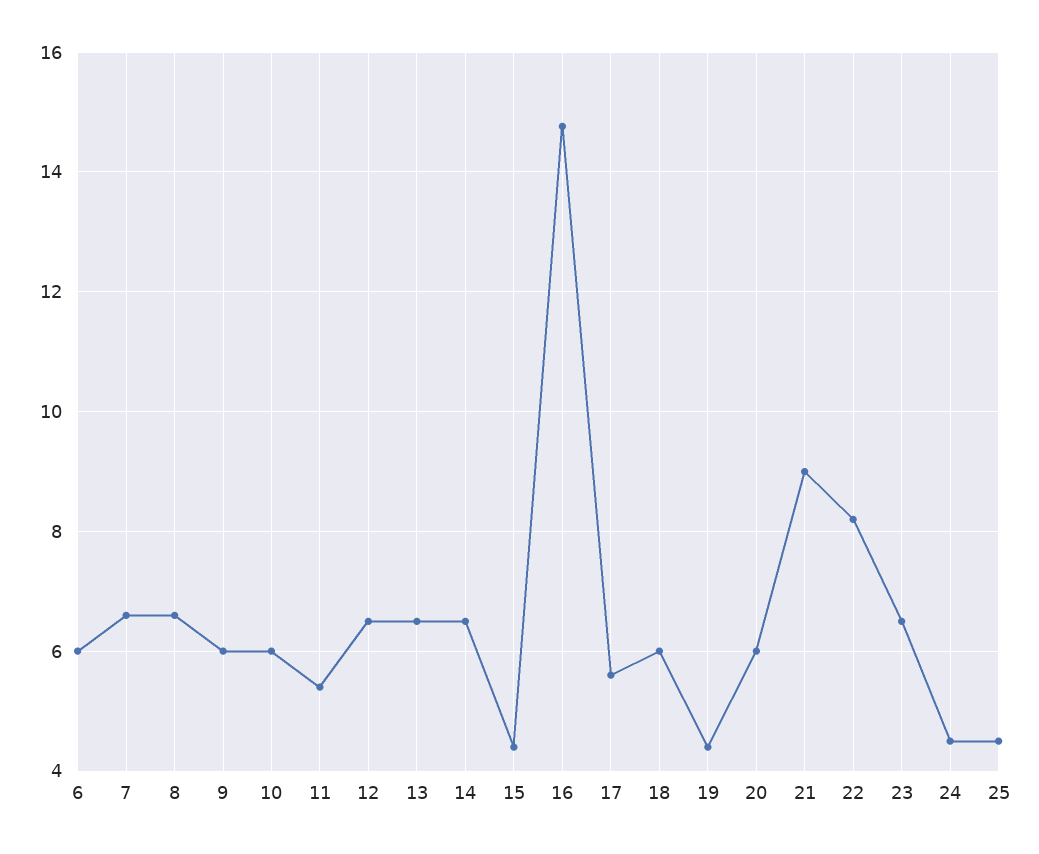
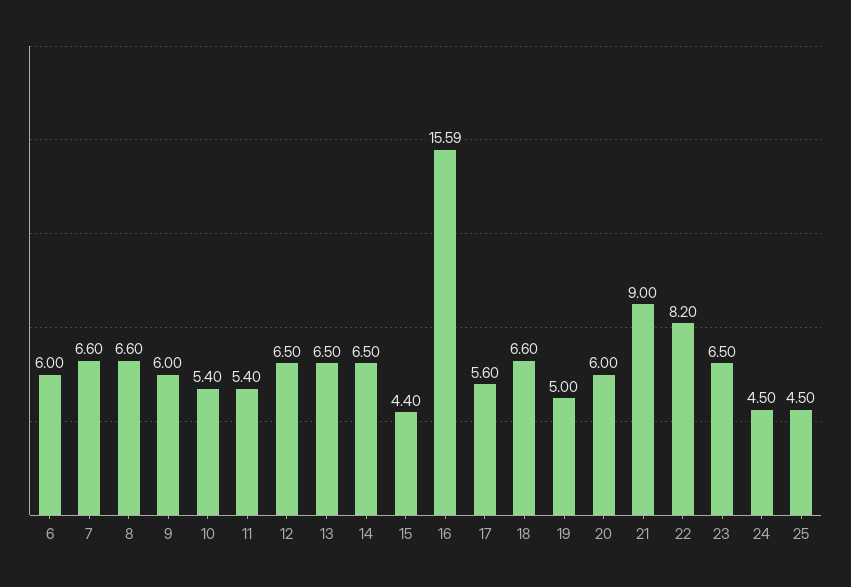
10: 6 -> 5.4
16: 14.8 -> 15.59
18: 6 -> 6.6
19: 4.4 -> 5

